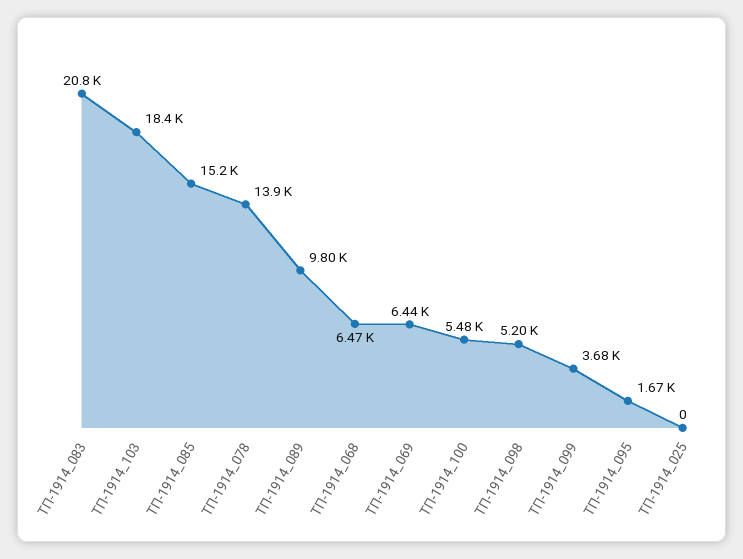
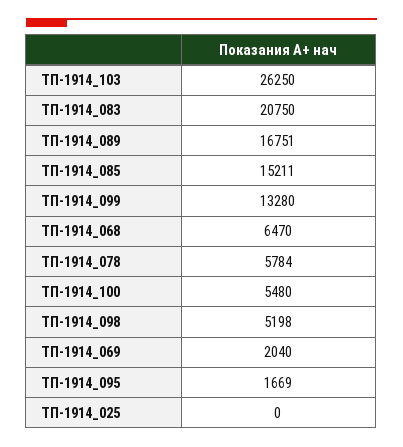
ТП-1914_103: 18400 -> 26250
ТП-1914_078: 13900 -> 5784
ТП-1914_089: 9800 -> 16751
ТП-1914_069: 6440 -> 2040
ТП-1914_099: 3680 -> 13280

